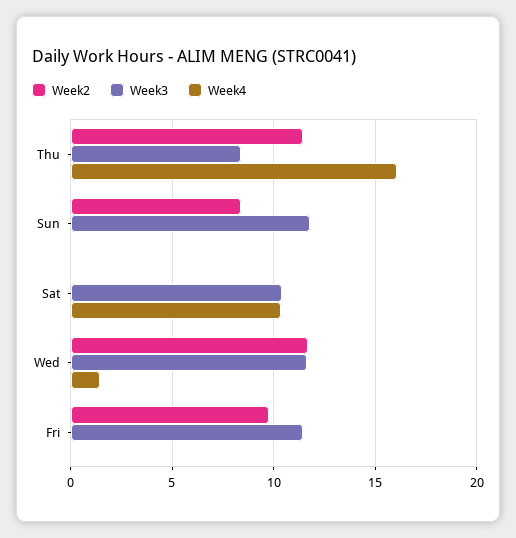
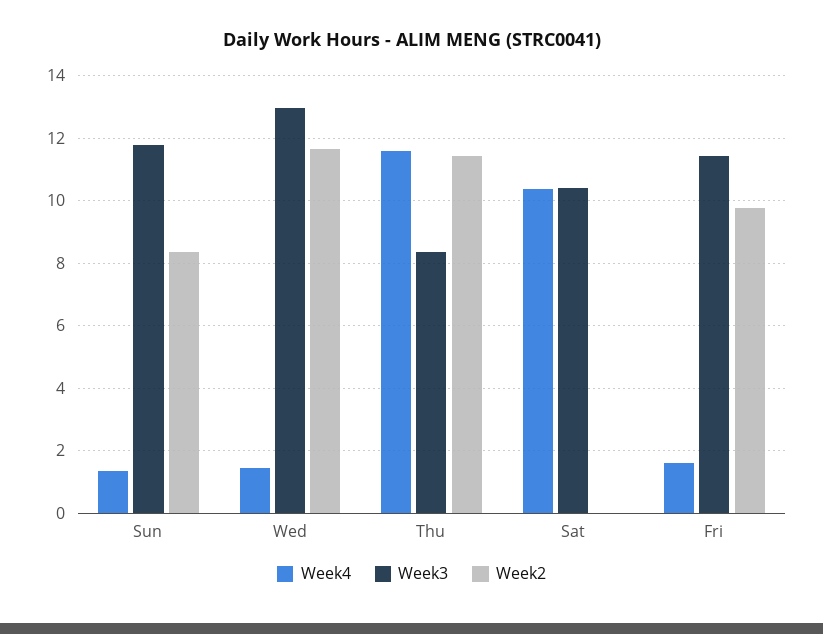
Week4, Thu: 16 -> 11.6
Week4, Sun: 0 -> 1.4
Week3, Wed: 11.5 -> 13
Week4, Fri: 0 -> 1.6

